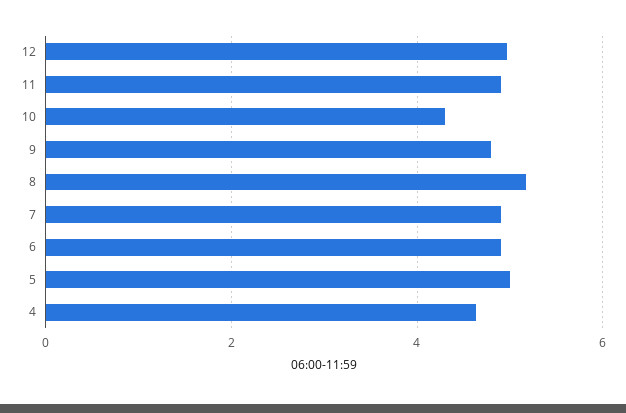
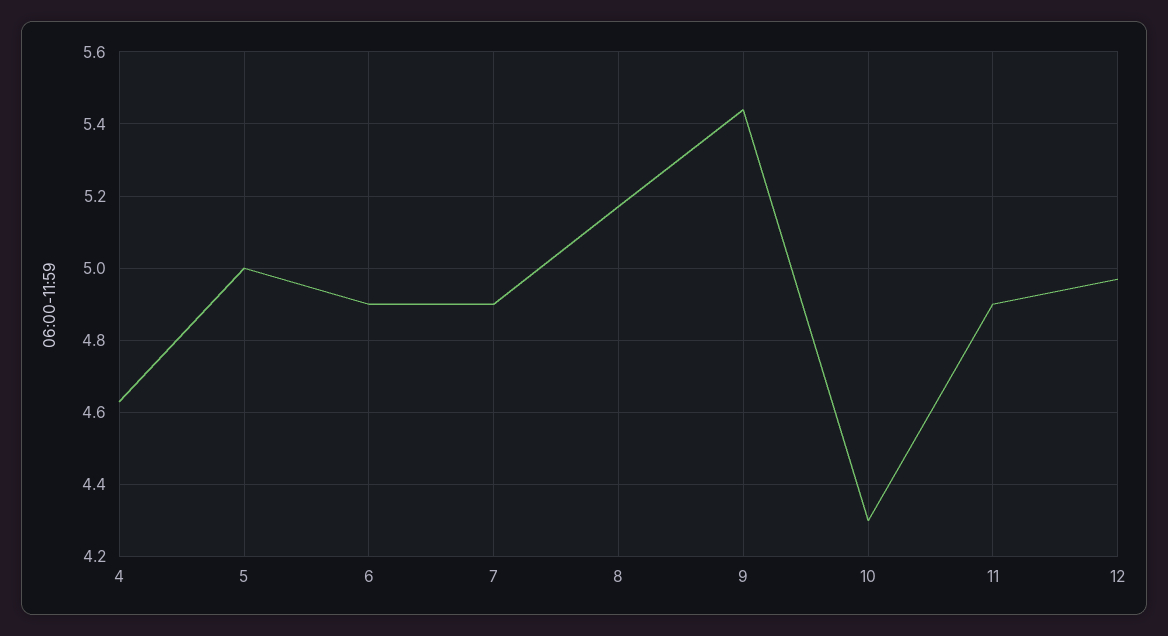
9: 4.8 -> 5.45

